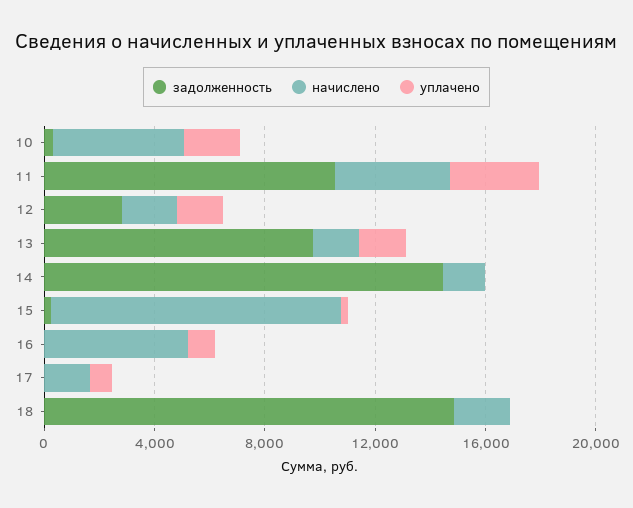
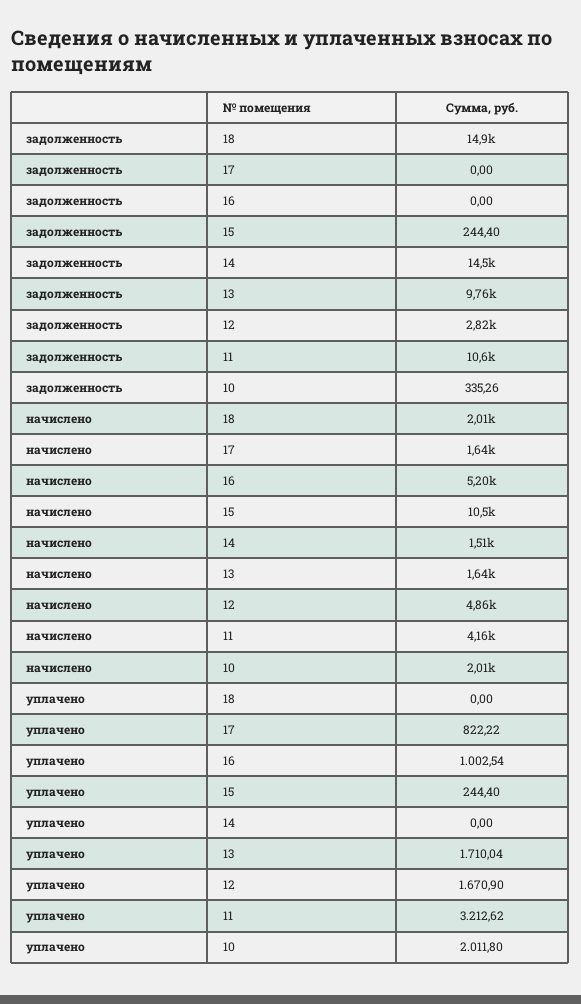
начислено, 10: 5000 -> 2010
начислено, 12: 2000 -> 4860

